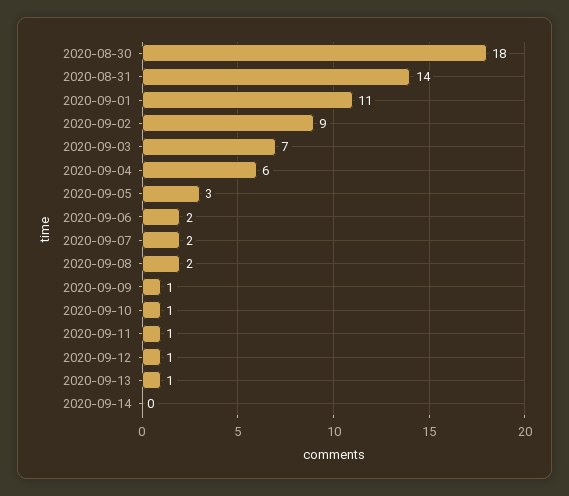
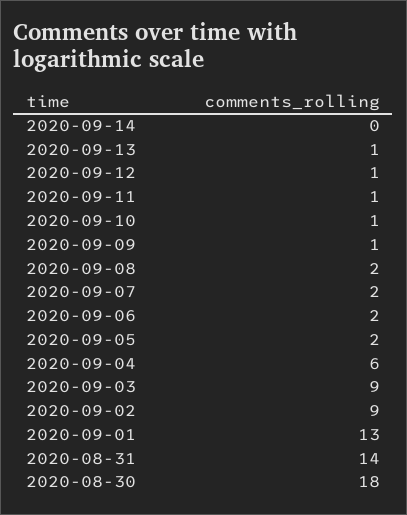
2020-09-01: 11 -> 13
2020-09-03: 7 -> 9
2020-09-05: 3 -> 2

